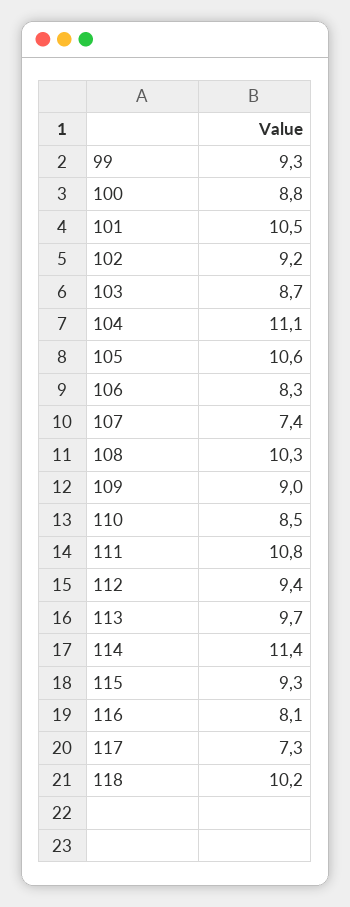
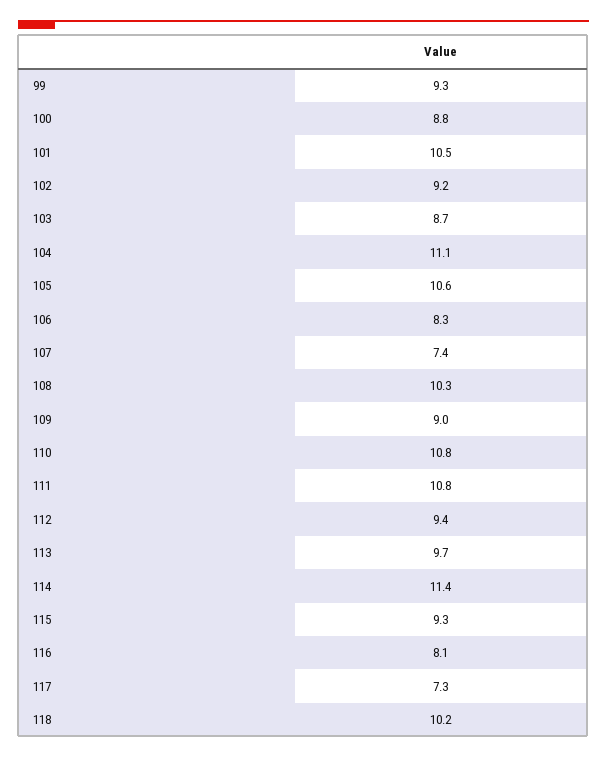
110: 8.5 -> 10.8

